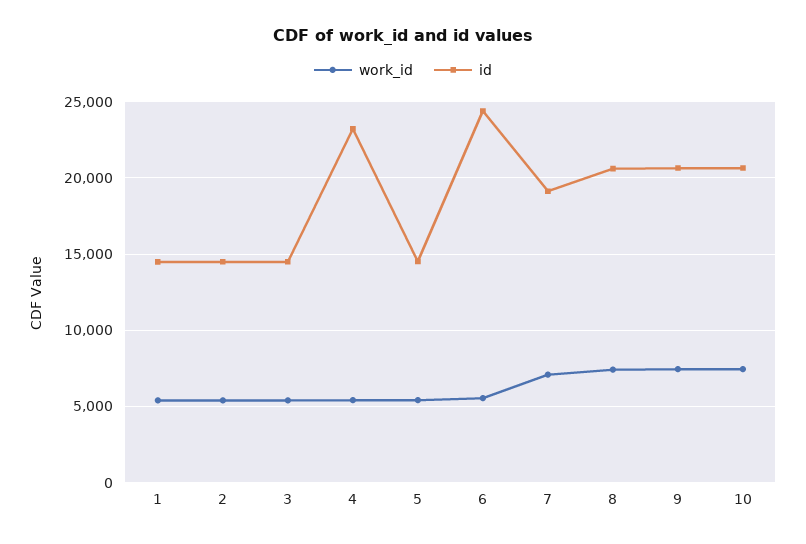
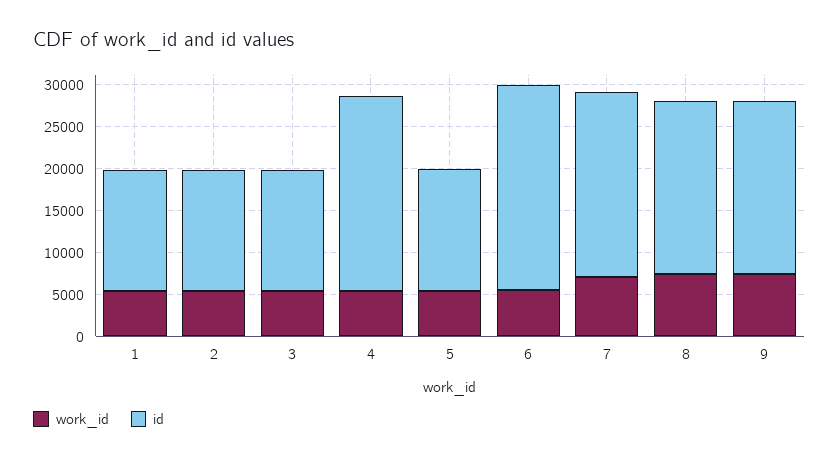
id, 7: 19000 -> 22000
work_id, 10: 7500 -> none
id, 10: 20500 -> none

